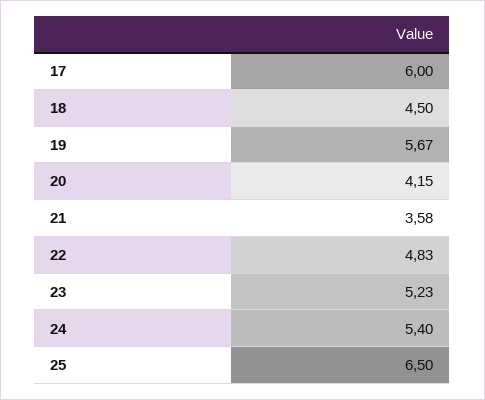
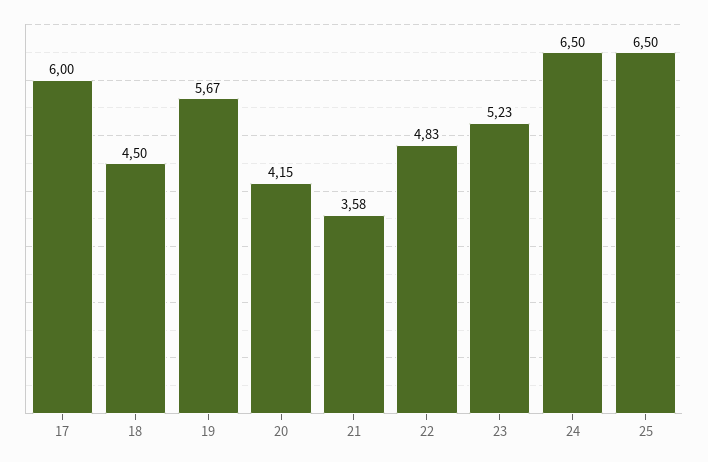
24: 5.4 -> 6.5

